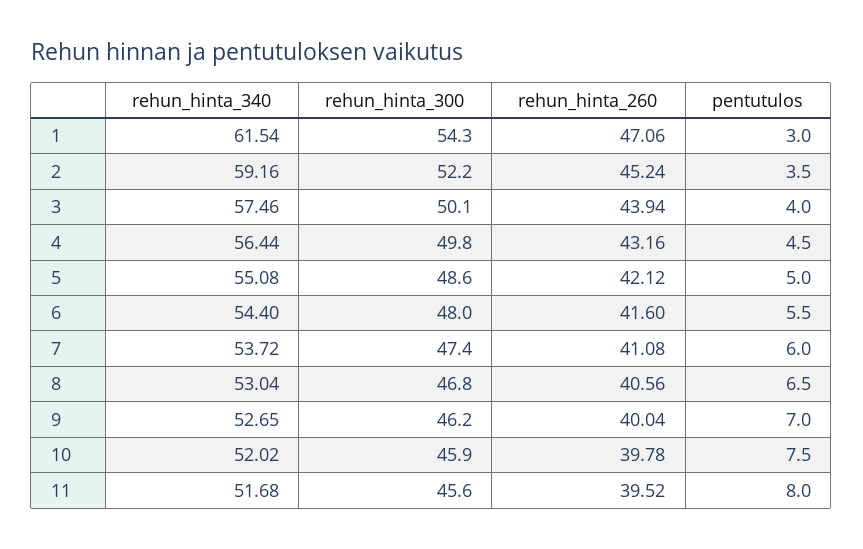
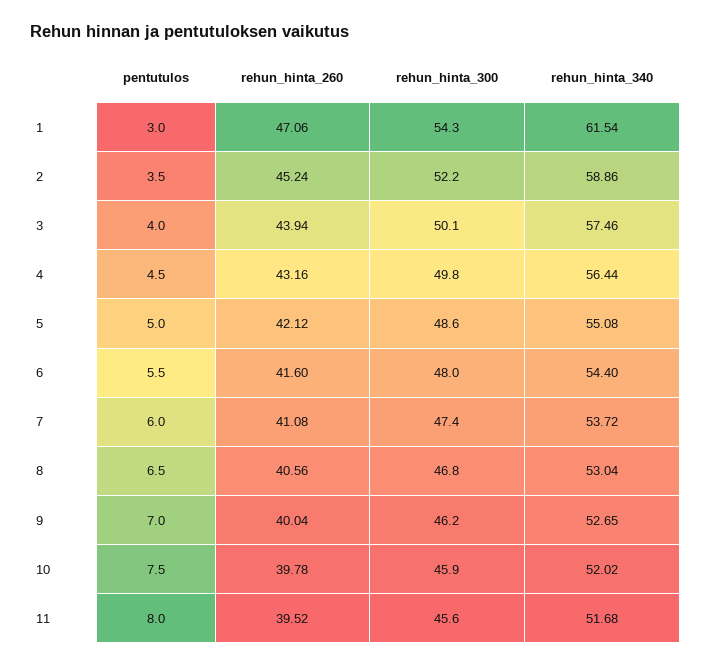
rehun_hinta_340, 2: 59.16 -> 58.86

